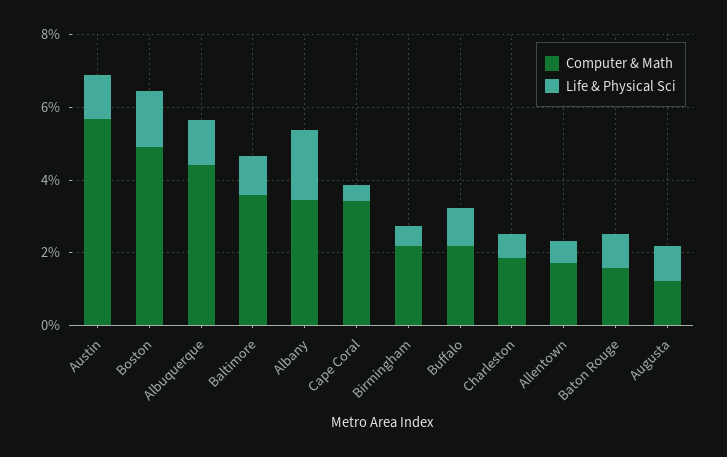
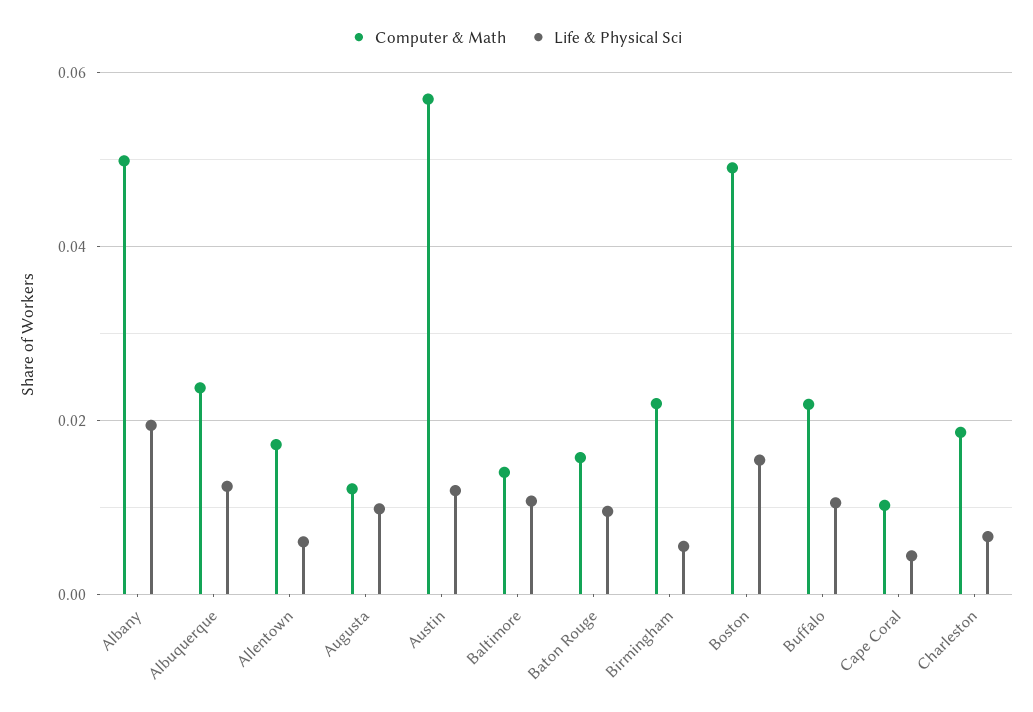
Computer & Math, Albuquerque: 0.045 -> 0.024
Computer & Math, Baltimore: 0.035 -> 0.014
Computer & Math, Albany: 0.035 -> 0.05
Computer & Math, Cape Coral: 0.035 -> 0.01

